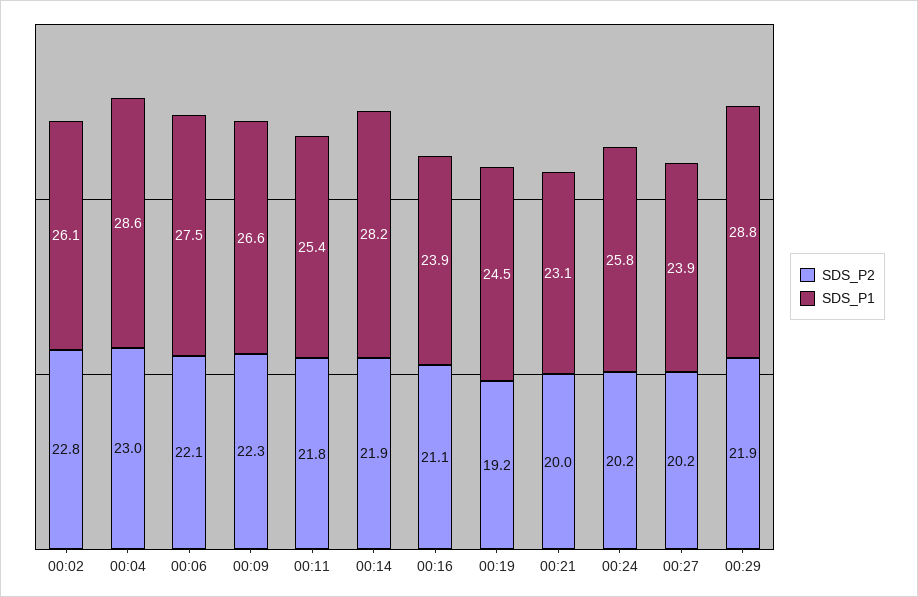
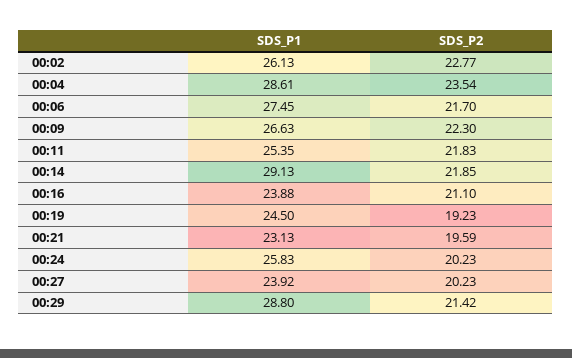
SDS_P2, 00:04: 23 -> 23.54
SDS_P2, 00:06: 22.1 -> 21.7
SDS_P1, 00:14: 28.2 -> 29.13
SDS_P2, 00:21: 20 -> 19.59
SDS_P2, 00:29: 21.9 -> 21.42

